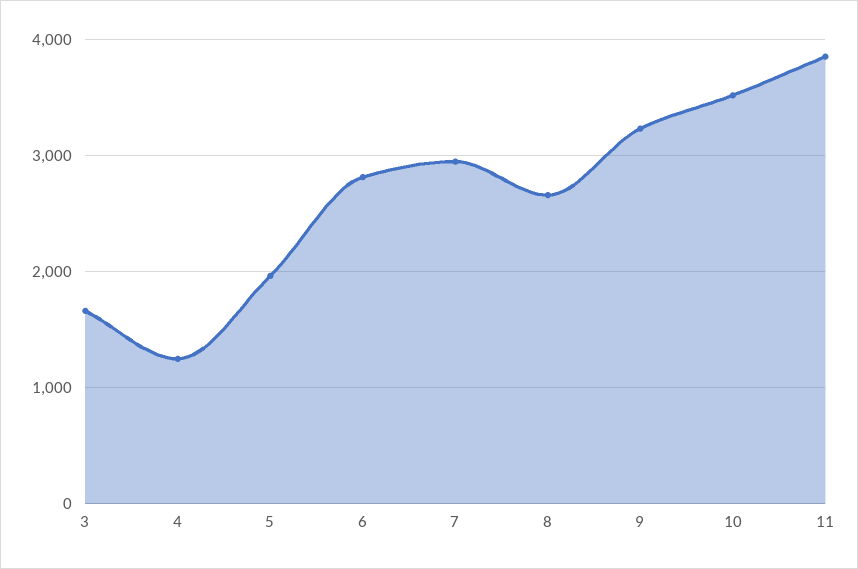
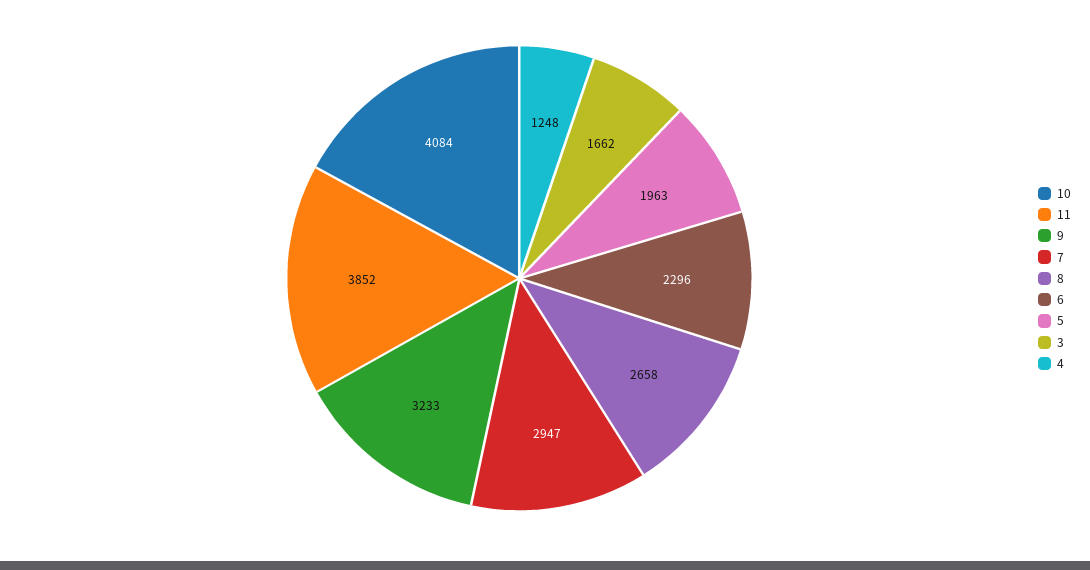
6: 2800 -> 2296
10: 3500 -> 4084

